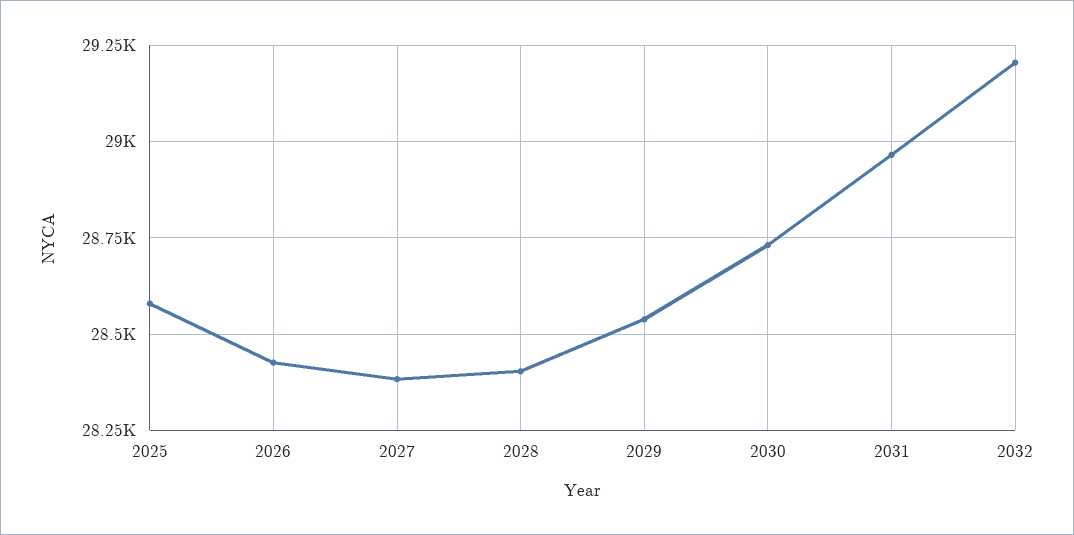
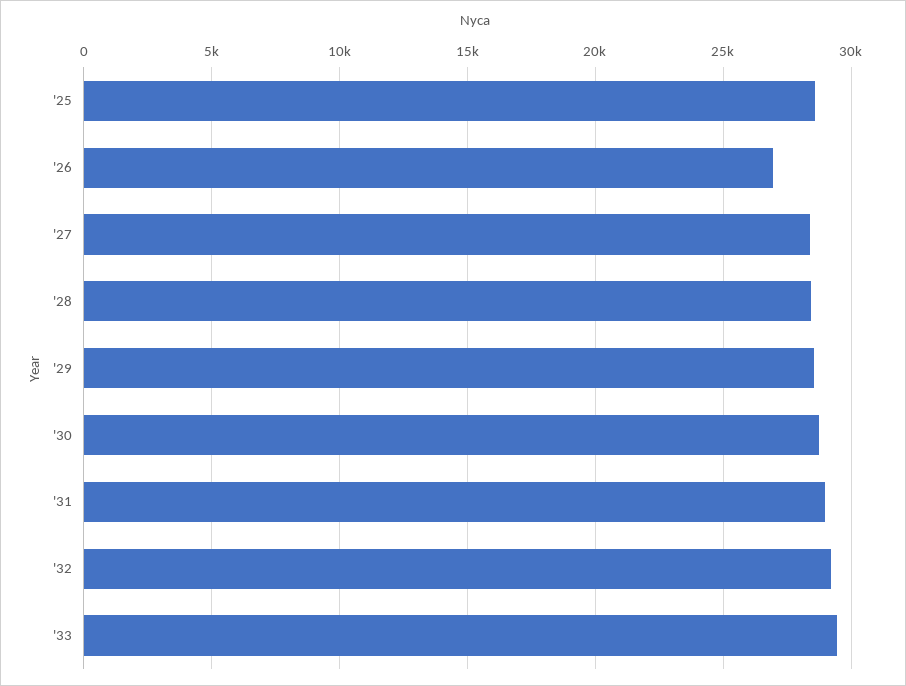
2026: 28425 -> 27000
'33: none -> 29500

